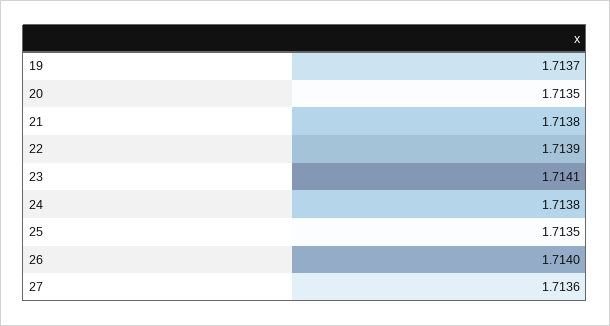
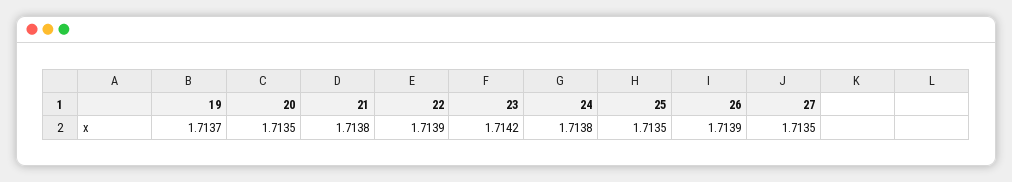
23: 1.7141 -> 1.7142
26: 1.714 -> 1.7139
27: 1.7136 -> 1.7135

